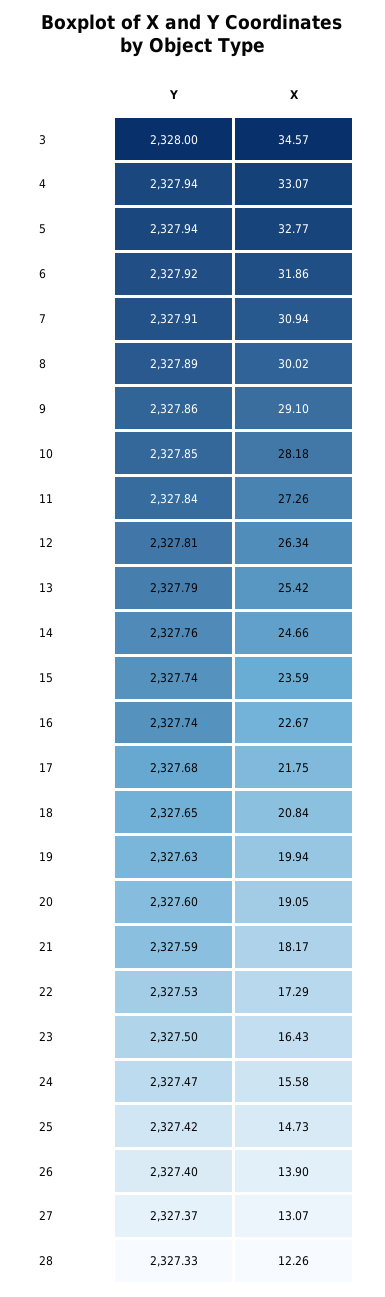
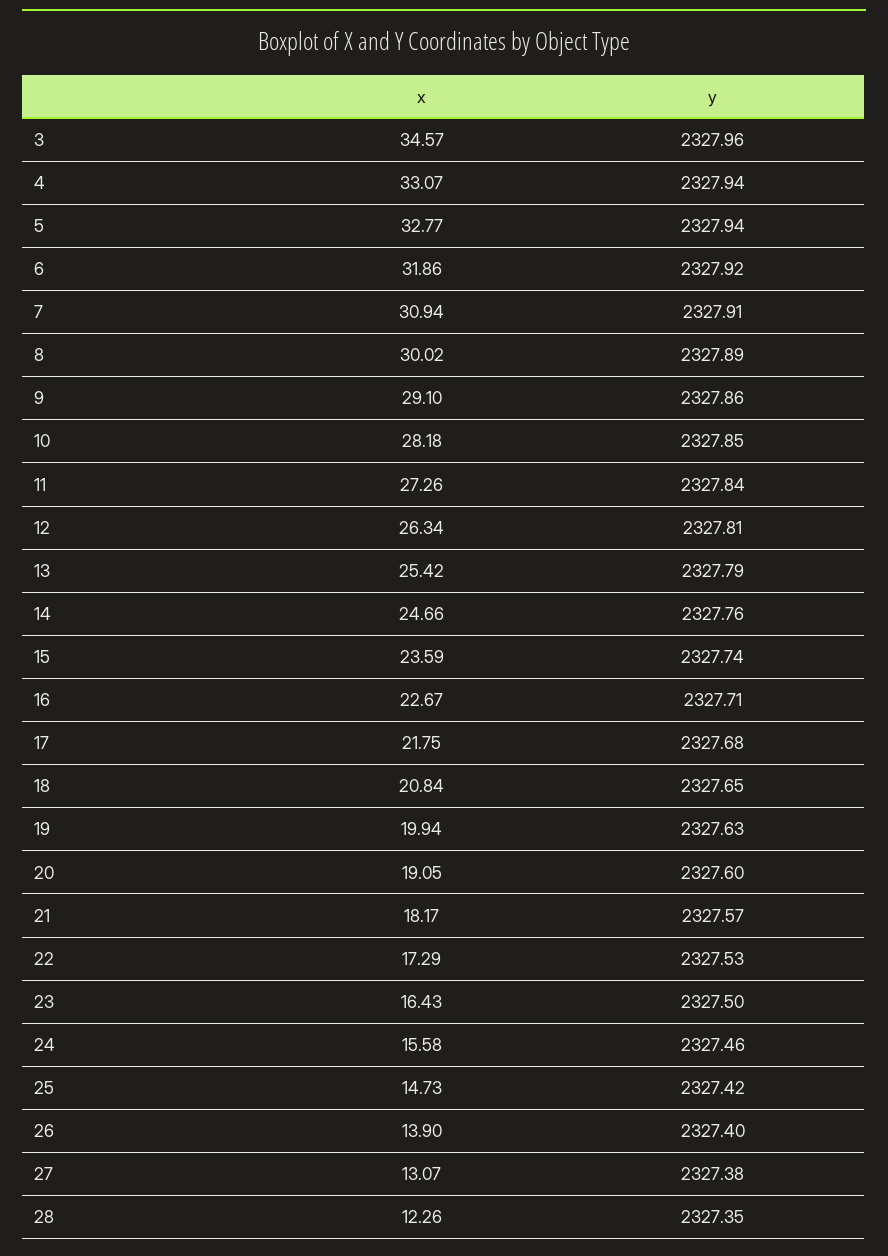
Y, 3: 2328 -> 2327.96
Y, 16: 2327.74 -> 2327.71
Y, 21: 2327.59 -> 2327.57
Y, 24: 2327.47 -> 2327.46
Y, 27: 2327.37 -> 2327.38
Y, 28: 2327.33 -> 2327.35

